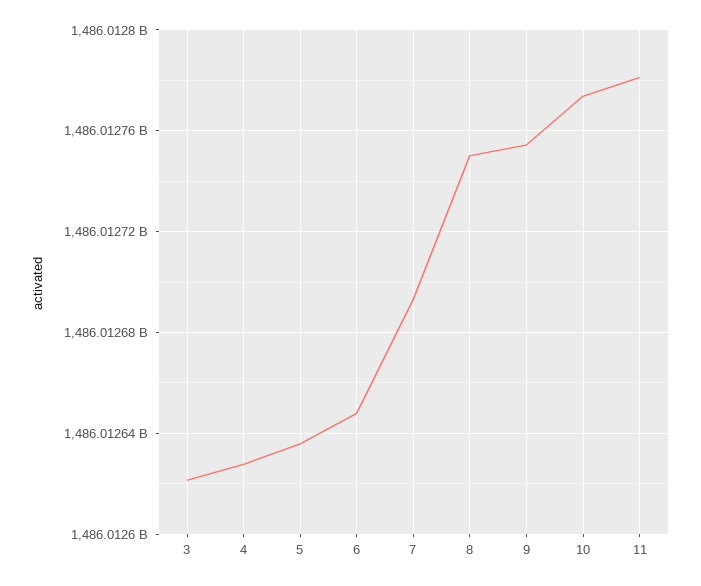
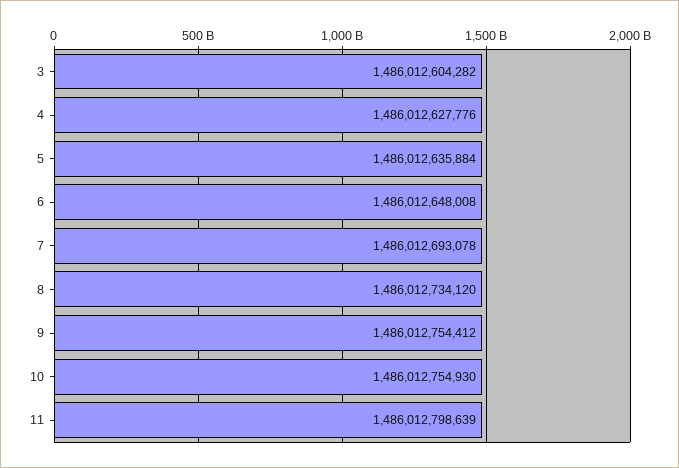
3: 1486012620000 -> 1486012604282
8: 1486012750000 -> 1486012734120
10: 1486012775000 -> 1486012754930
11: 1486012780000 -> 1486012798639

